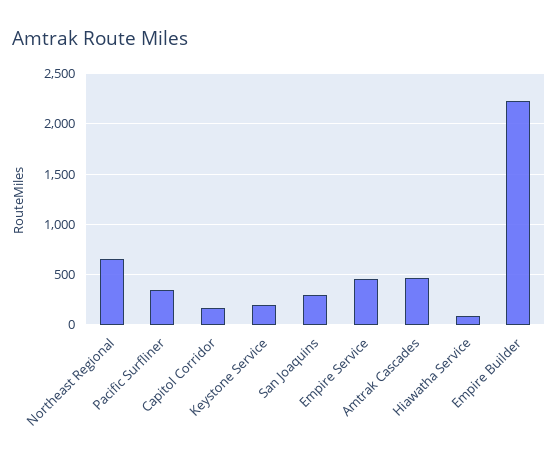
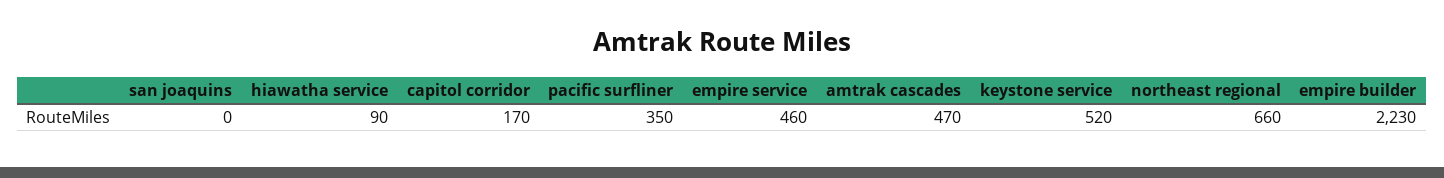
Keystone Service: 200 -> 520
San Joaquins: 300 -> 0

